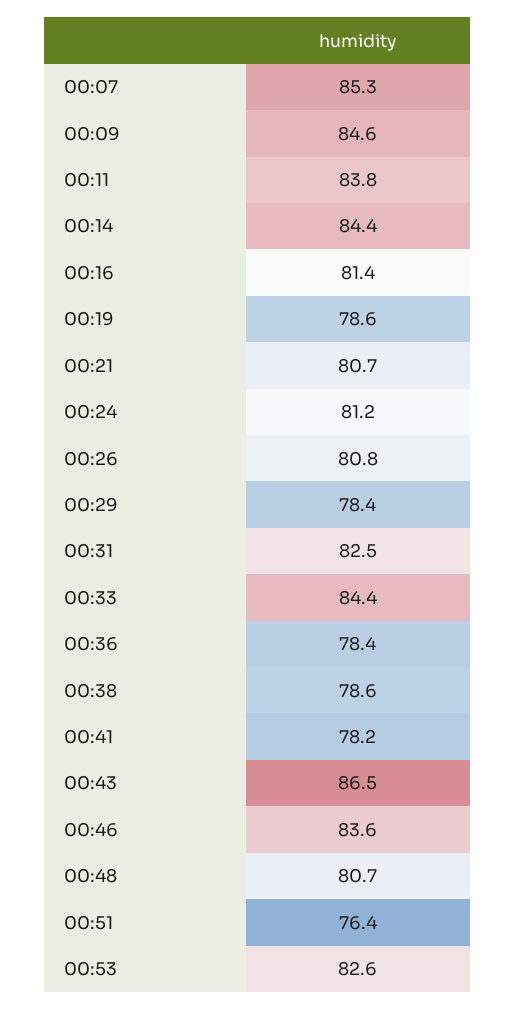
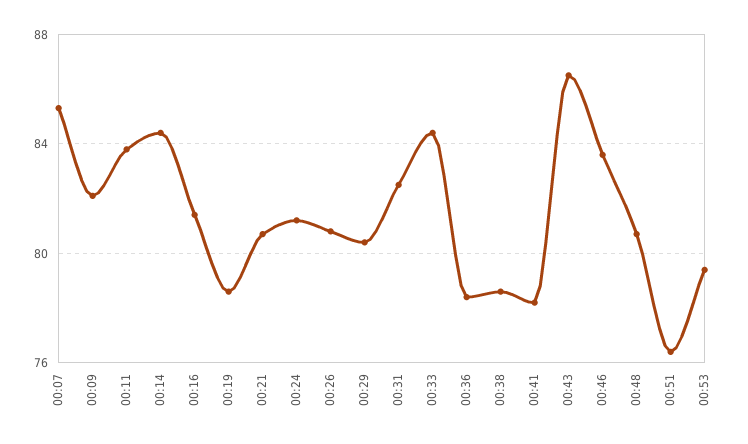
00:09: 84.6 -> 82
00:29: 78.4 -> 80.5
00:53: 82.6 -> 79.5

